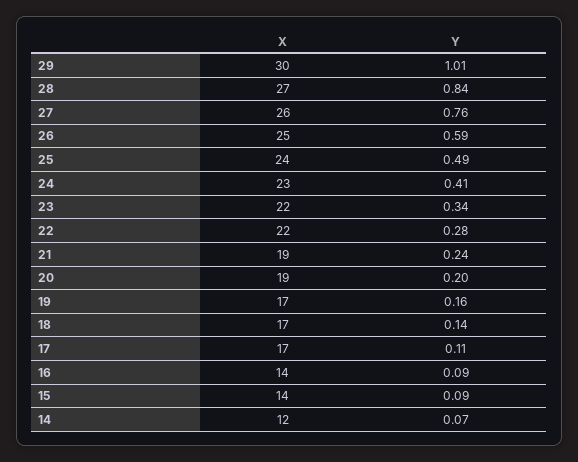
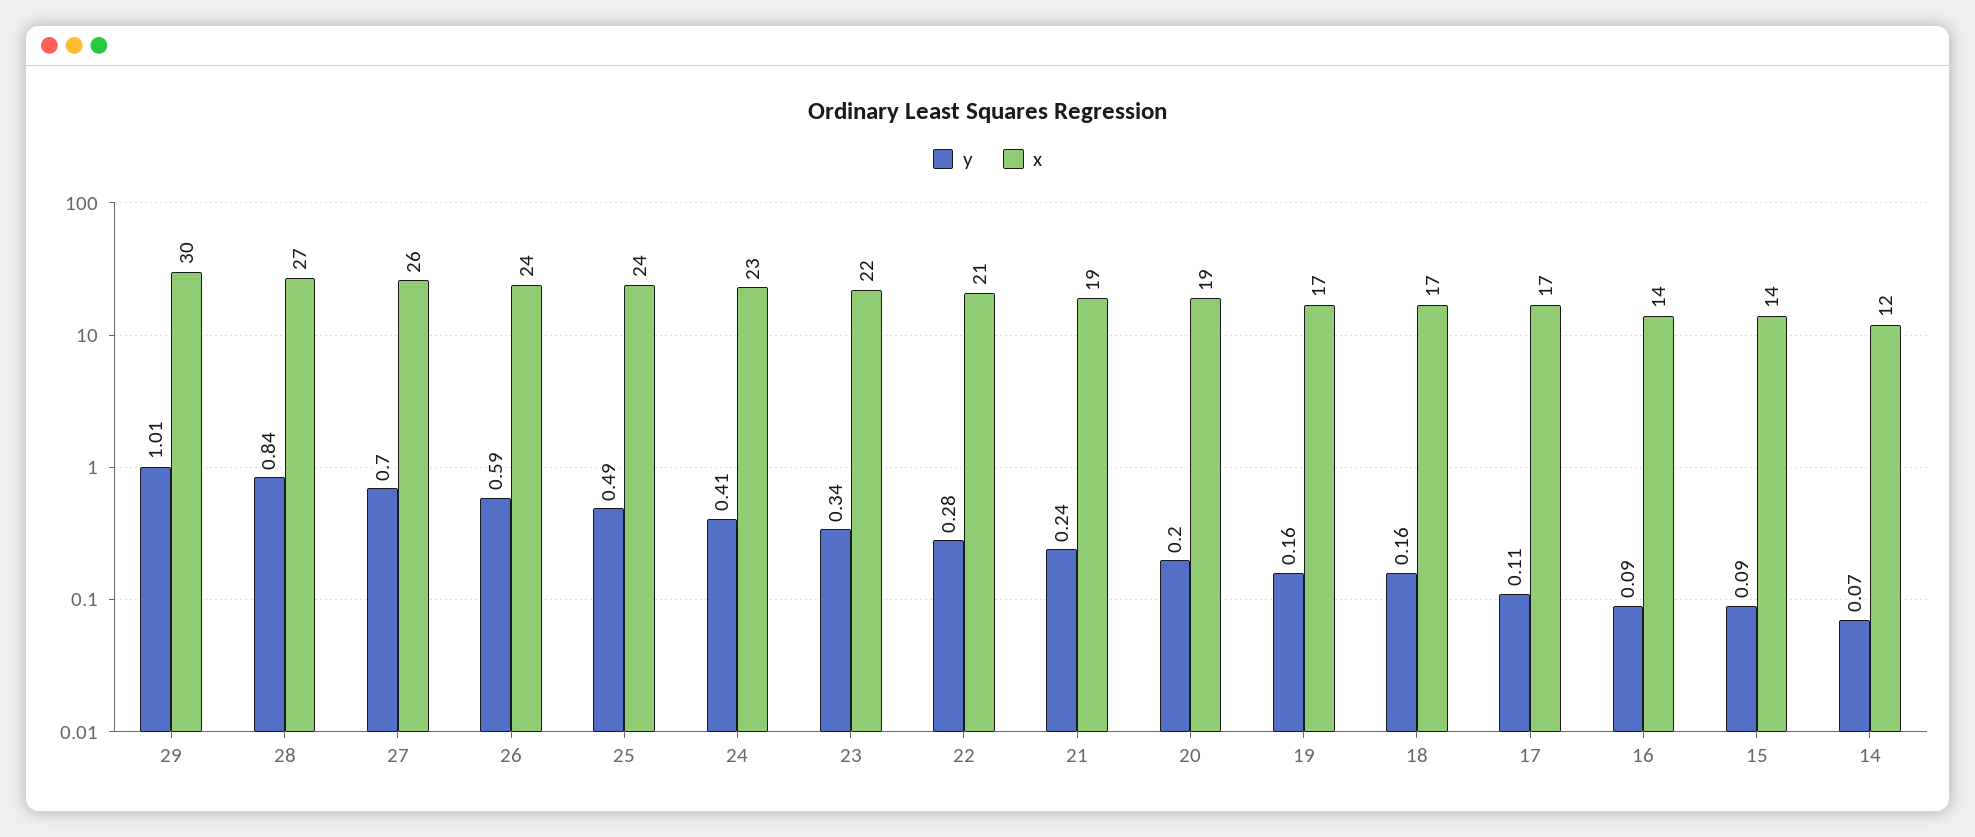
Y, 27: 0.76 -> 0.7
X, 26: 25 -> 24
X, 22: 22 -> 21
Y, 18: 0.14 -> 0.16

